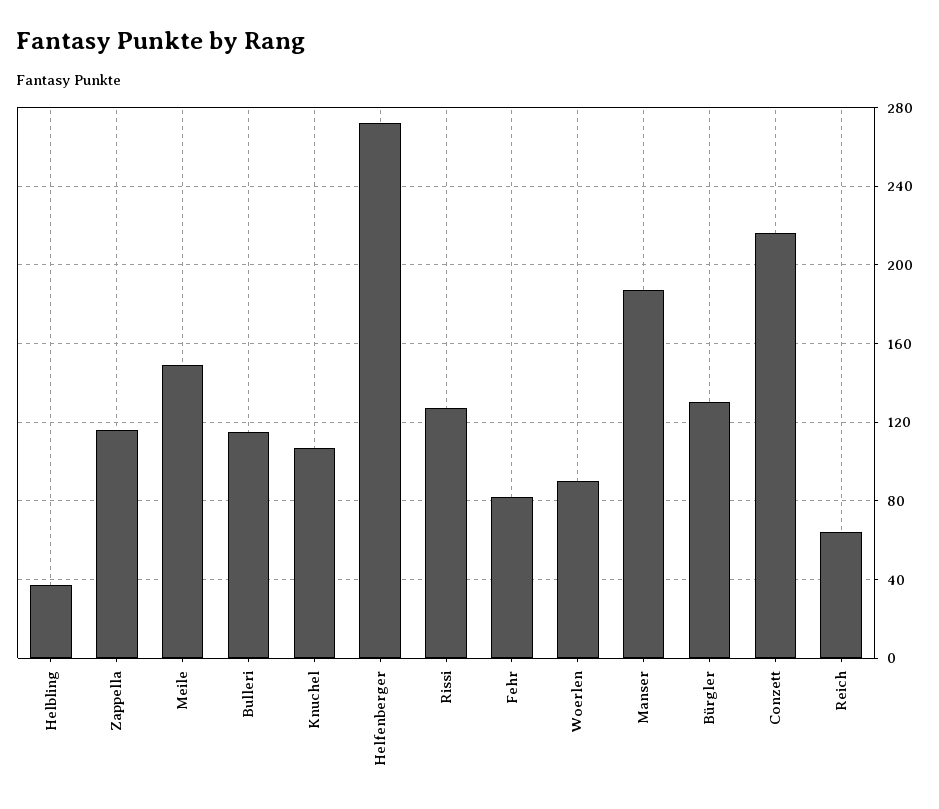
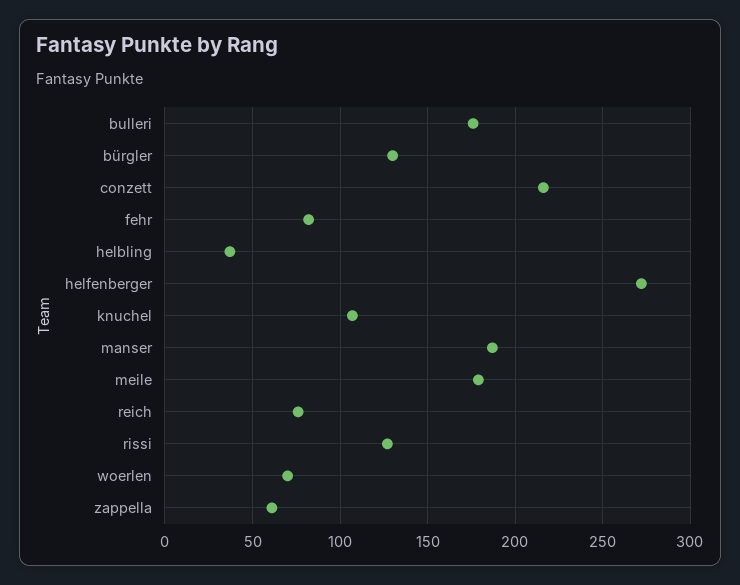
Zappella: 115 -> 60
Meile: 150 -> 180
Bulleri: 115 -> 175
Woerlen: 90 -> 70
Reich: 65 -> 75

